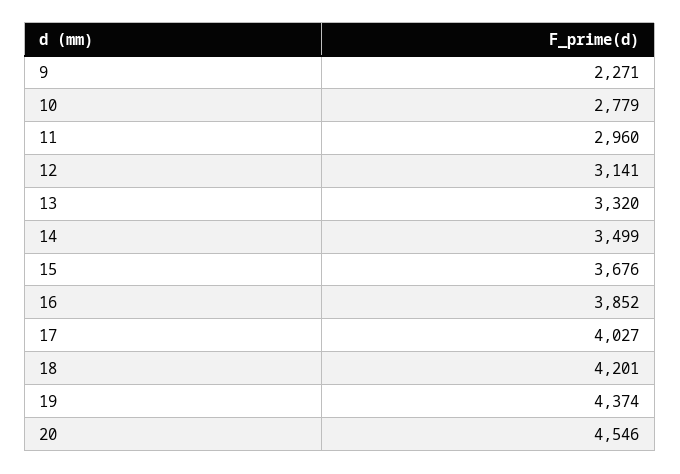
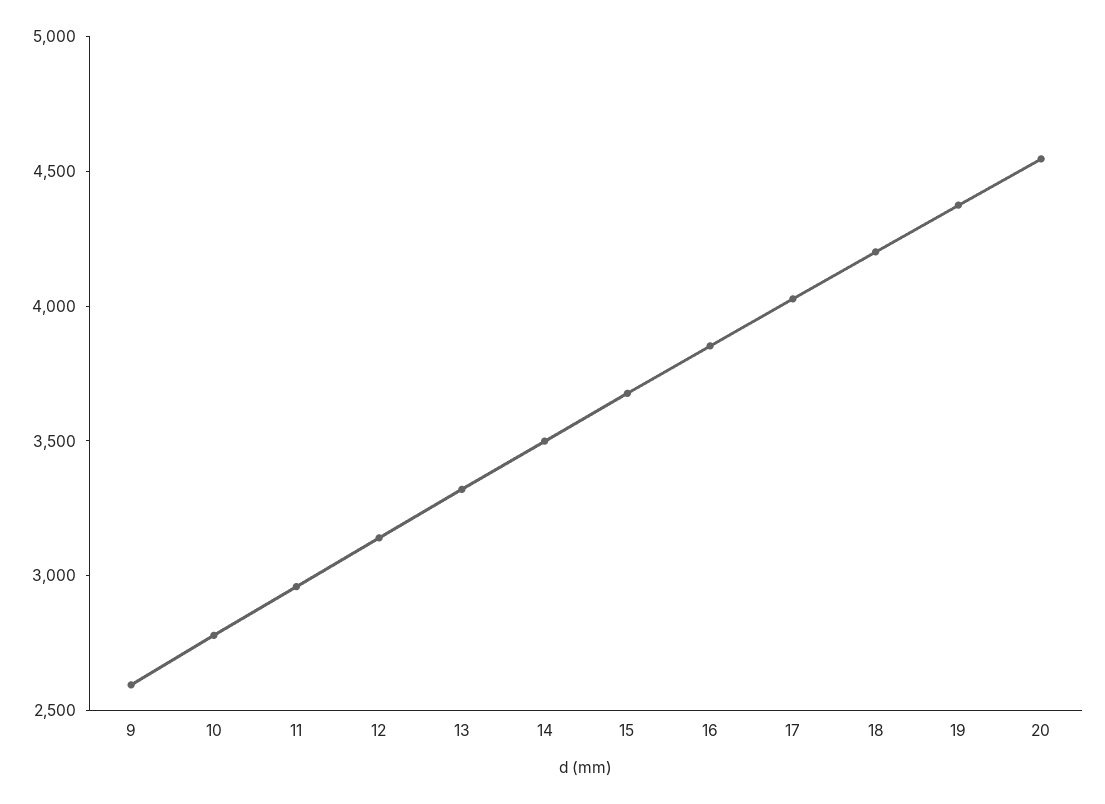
9: 2271 -> 2600

